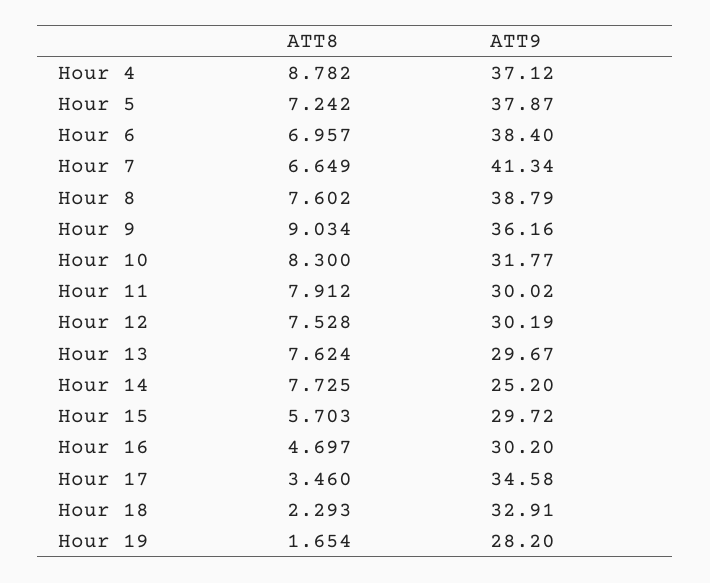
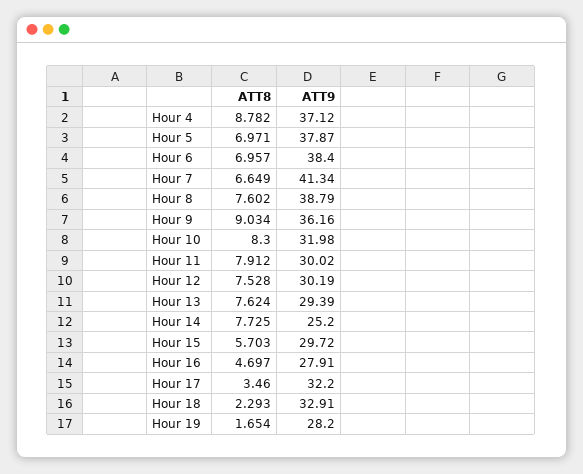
ATT8, Hour 5: 7.242 -> 6.971
ATT9, Hour 10: 31.77 -> 31.98
ATT9, Hour 13: 29.67 -> 29.39
ATT9, Hour 16: 30.2 -> 27.91
ATT9, Hour 17: 34.58 -> 32.2

